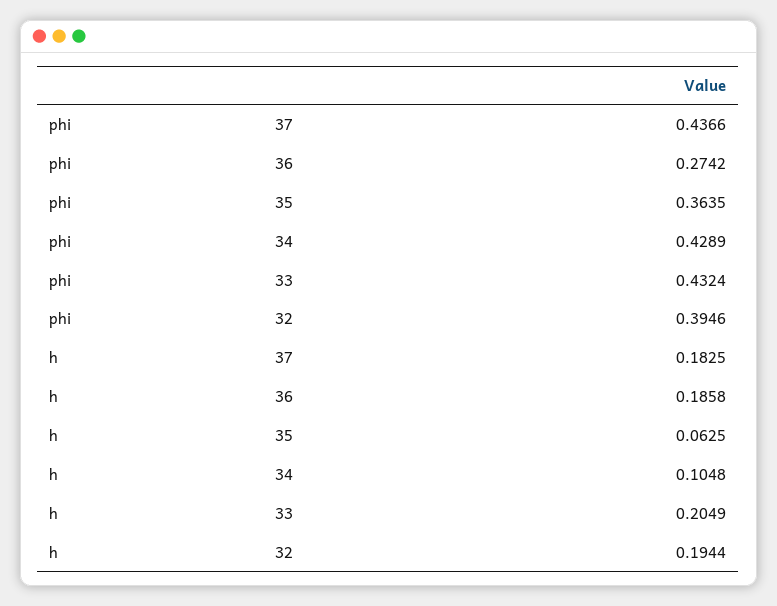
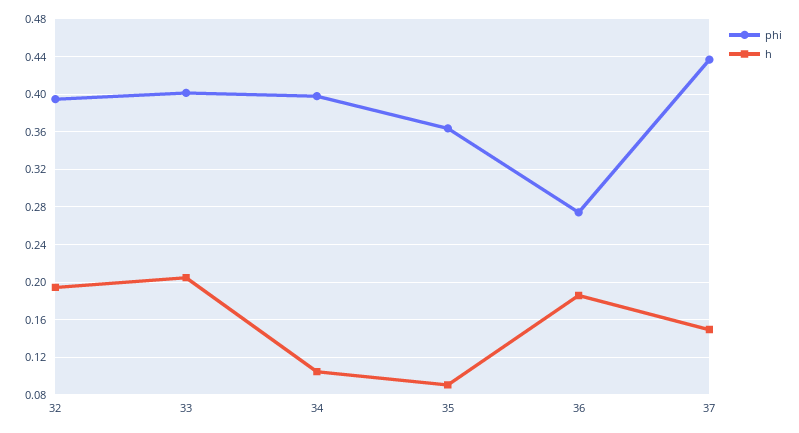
phi, 34: 0.4289 -> 0.4
phi, 33: 0.4324 -> 0.4
h, 37: 0.1825 -> 0.15
h, 35: 0.0625 -> 0.09

